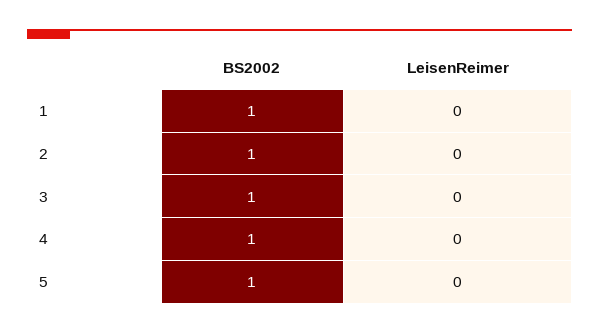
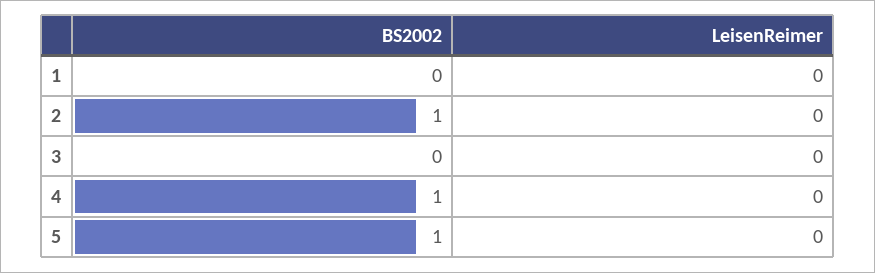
BS2002, 1: 1 -> 0
BS2002, 3: 1 -> 0

